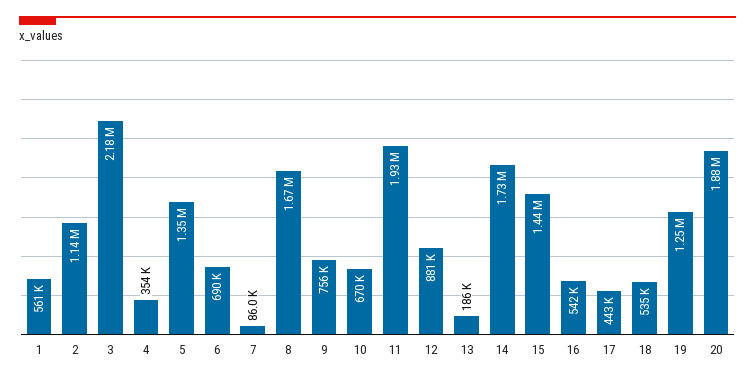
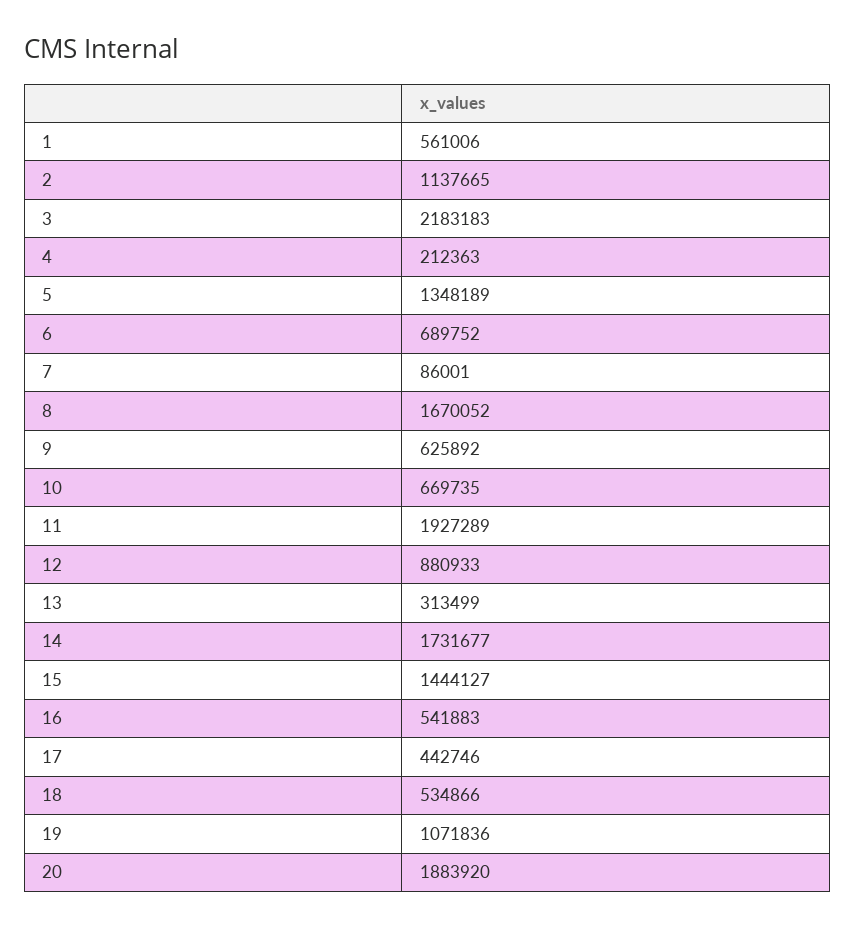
4: 354000 -> 212363
9: 756000 -> 625892
13: 186000 -> 313499
19: 1250000 -> 1071836

